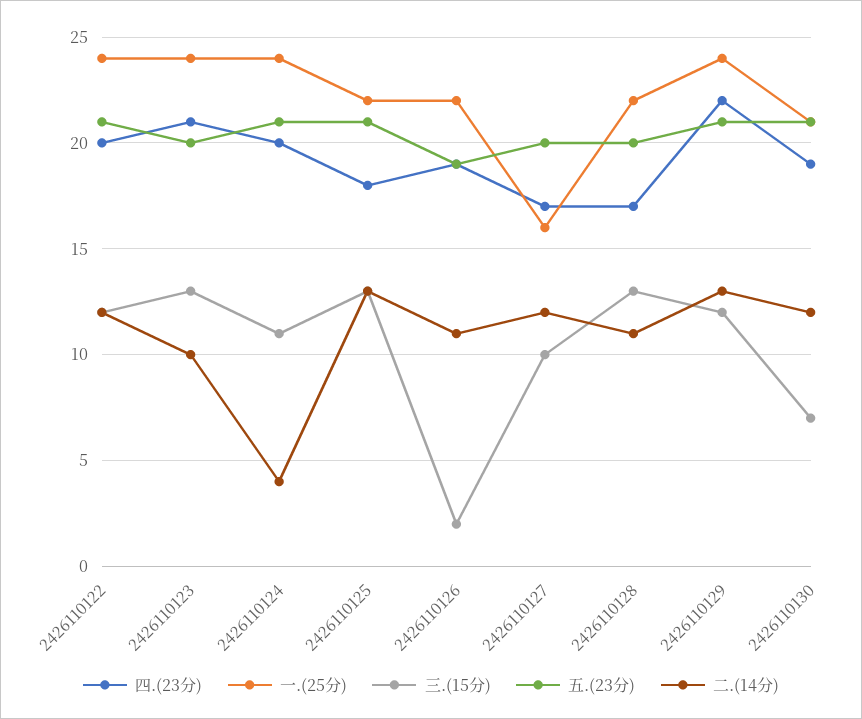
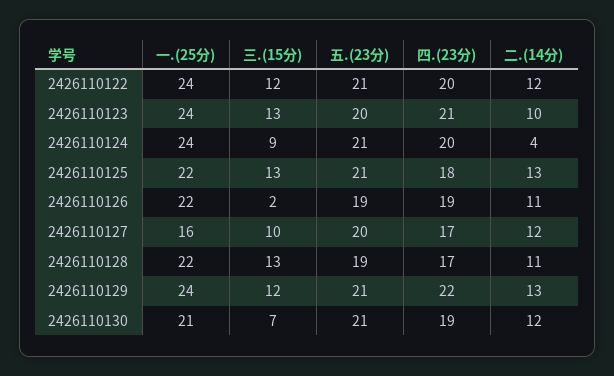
三.(15分), 2426110124: 11 -> 9
五.(23分), 2426110128: 20 -> 19

